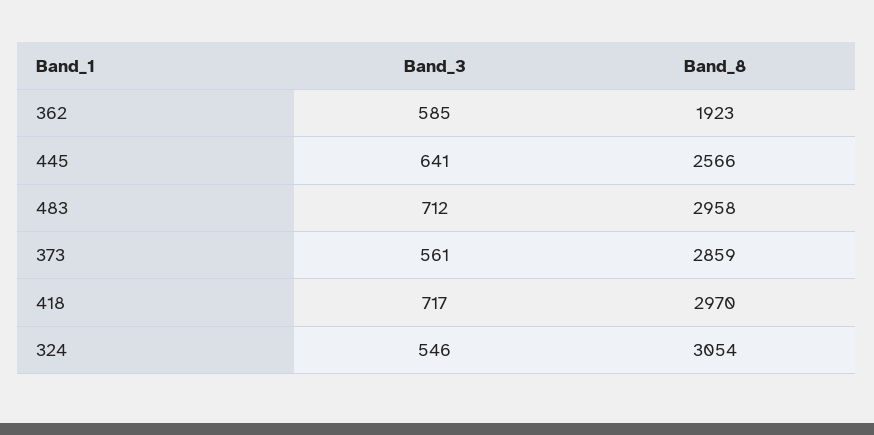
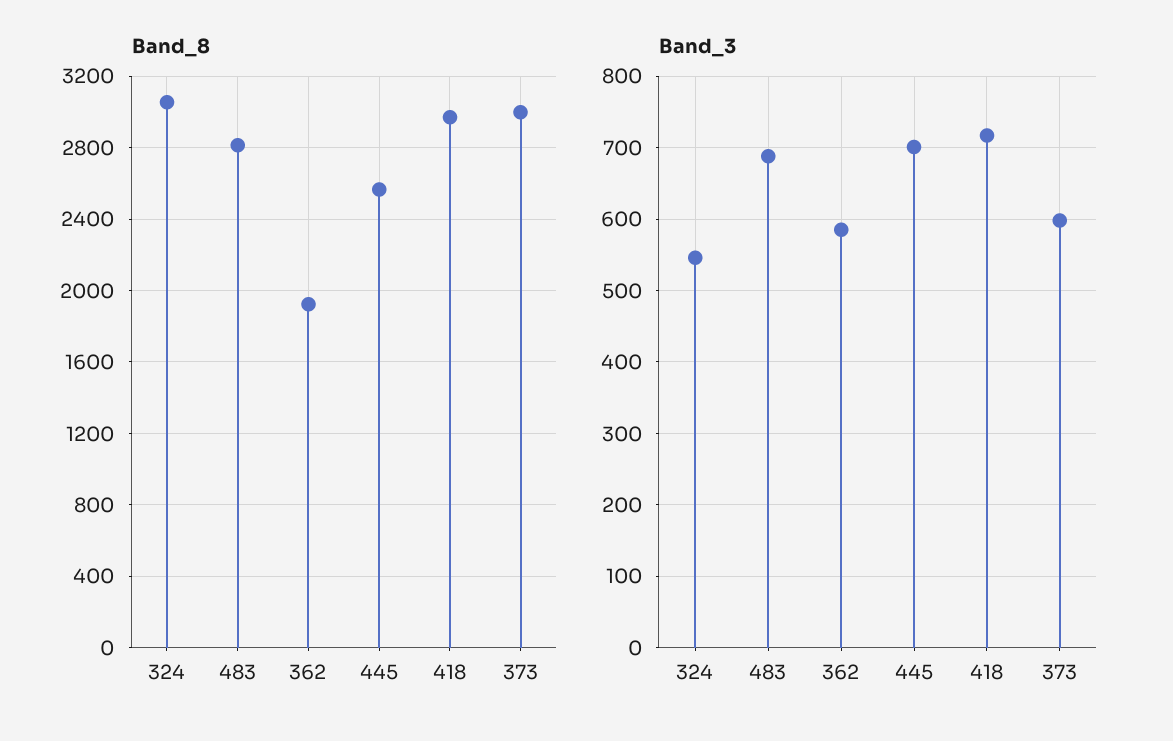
Band_3, 445: 641 -> 700
Band_3, 483: 712 -> 690
Band_8, 483: 2958 -> 2800
Band_3, 373: 561 -> 600
Band_8, 373: 2859 -> 3000

